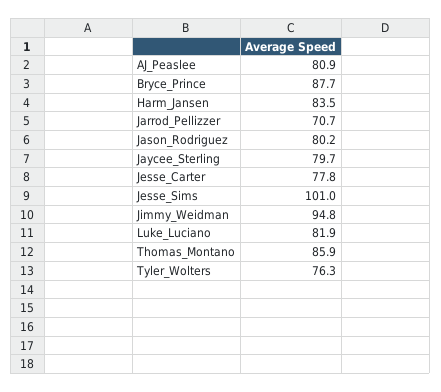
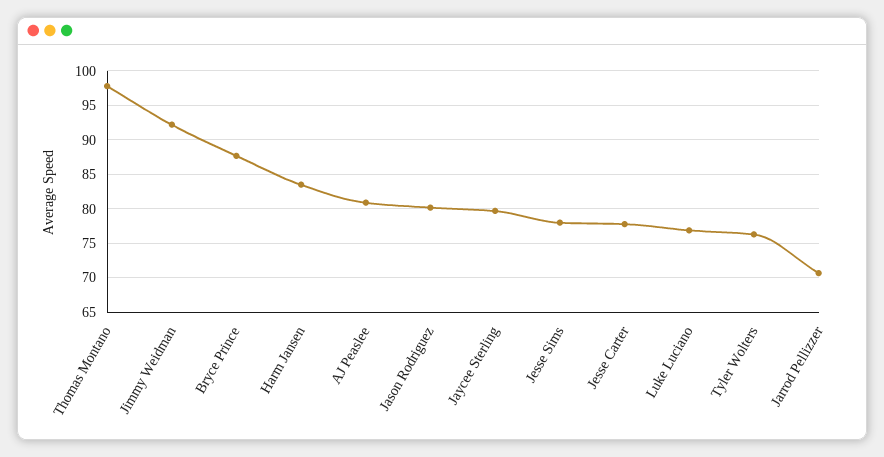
Jesse_Sims: 101 -> 78
Jimmy_Weidman: 94.8 -> 92
Luke_Luciano: 81.9 -> 77
Thomas_Montano: 85.9 -> 98

